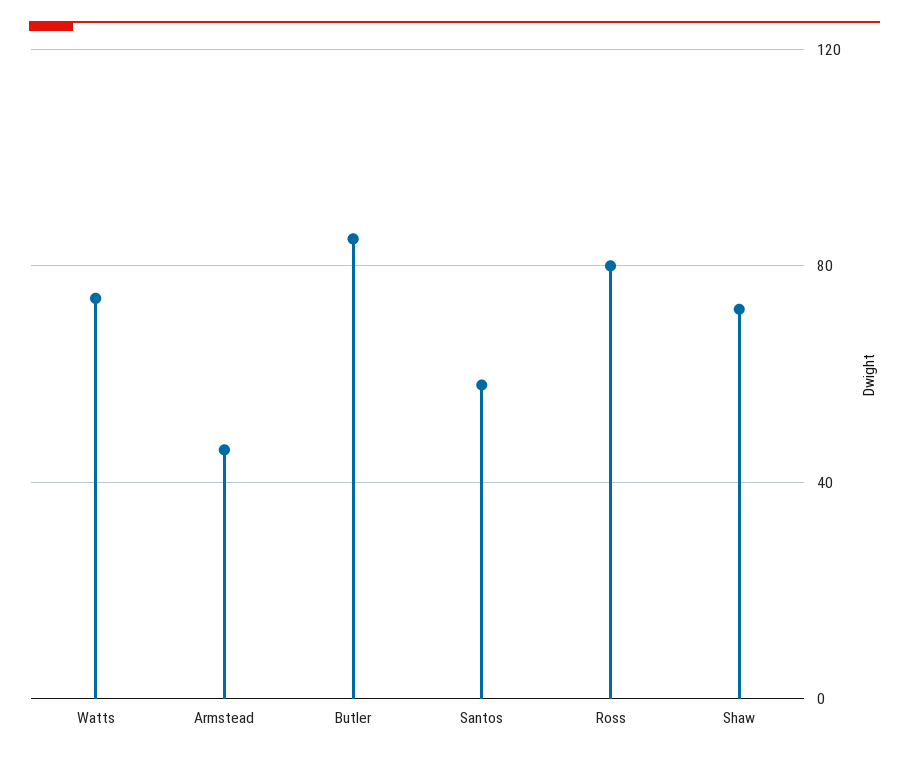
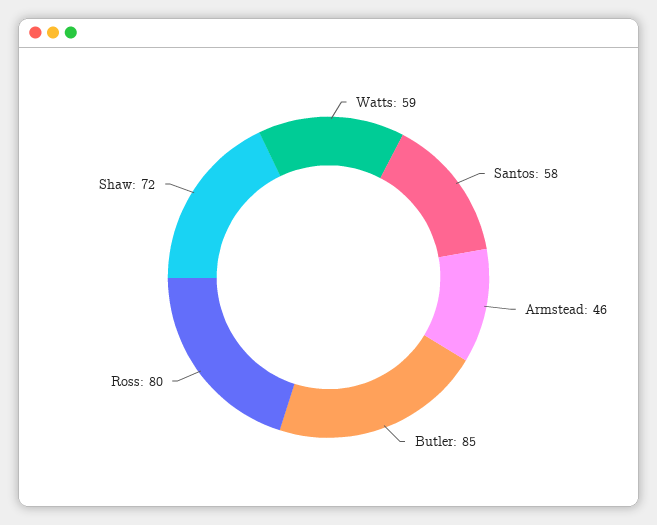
Watts: 75 -> 59

